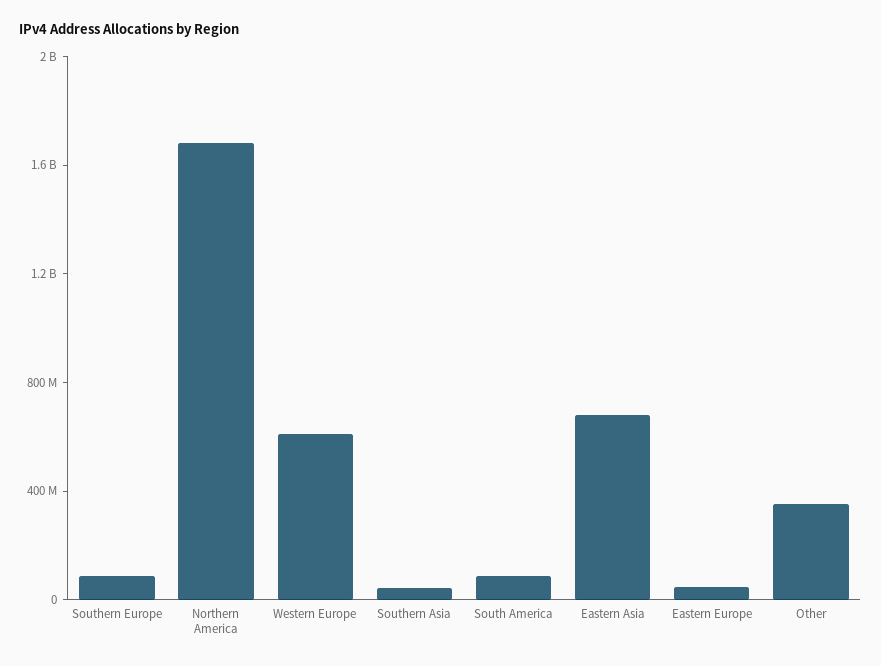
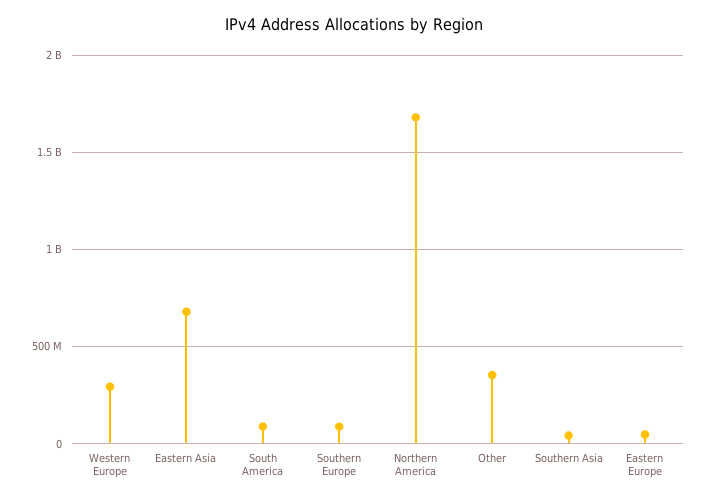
Western Europe: 600000000 -> 300000000

